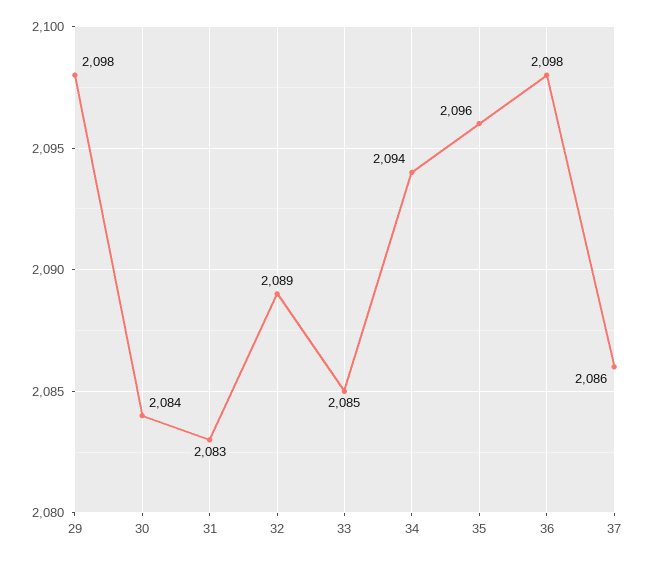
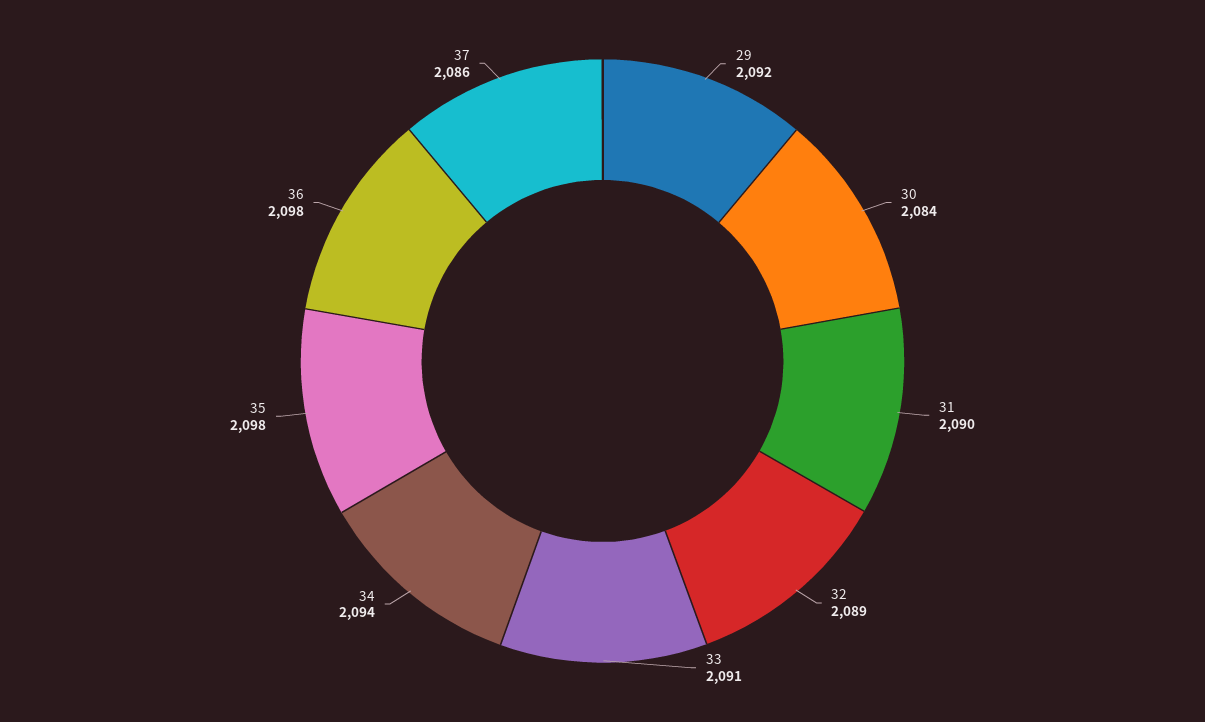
29: 2098 -> 2092
31: 2083 -> 2090
33: 2085 -> 2091
35: 2096 -> 2098

